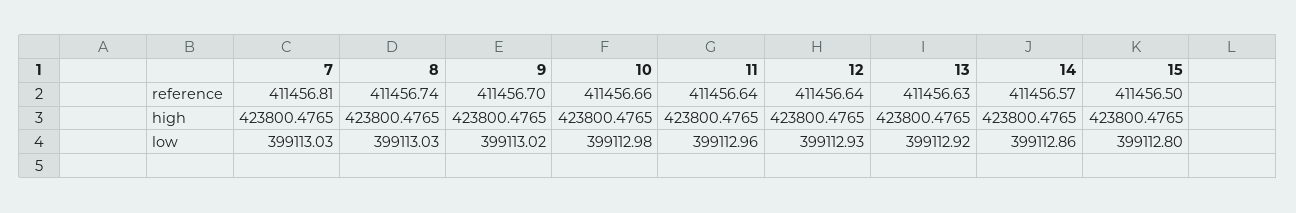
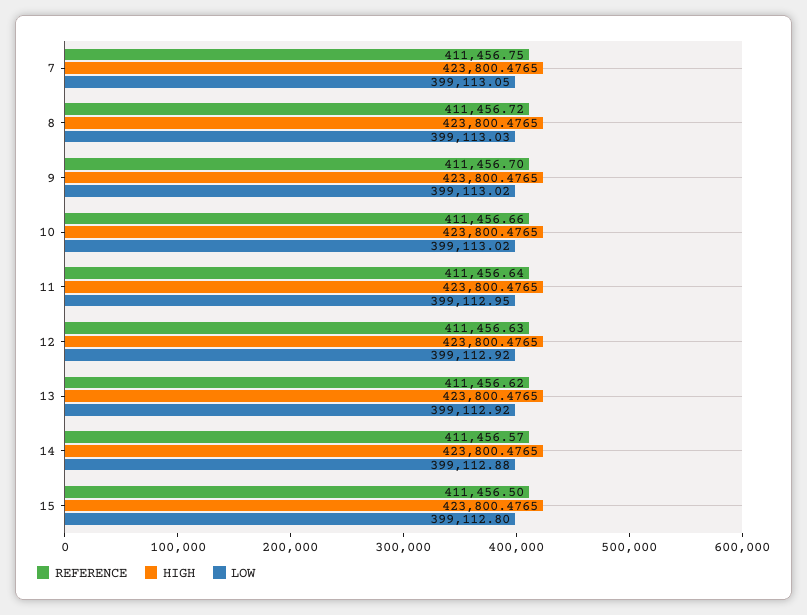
reference, 7: 411456.81 -> 411456.75
reference, 8: 411456.74 -> 411456.72
reference, 12: 411456.64 -> 411456.63
reference, 13: 411456.63 -> 411456.62
low, 7: 399113.03 -> 399113.05
low, 10: 399112.98 -> 399113.02
low, 11: 399112.96 -> 399112.95
low, 12: 399112.93 -> 399112.92
low, 14: 399112.86 -> 399112.88

